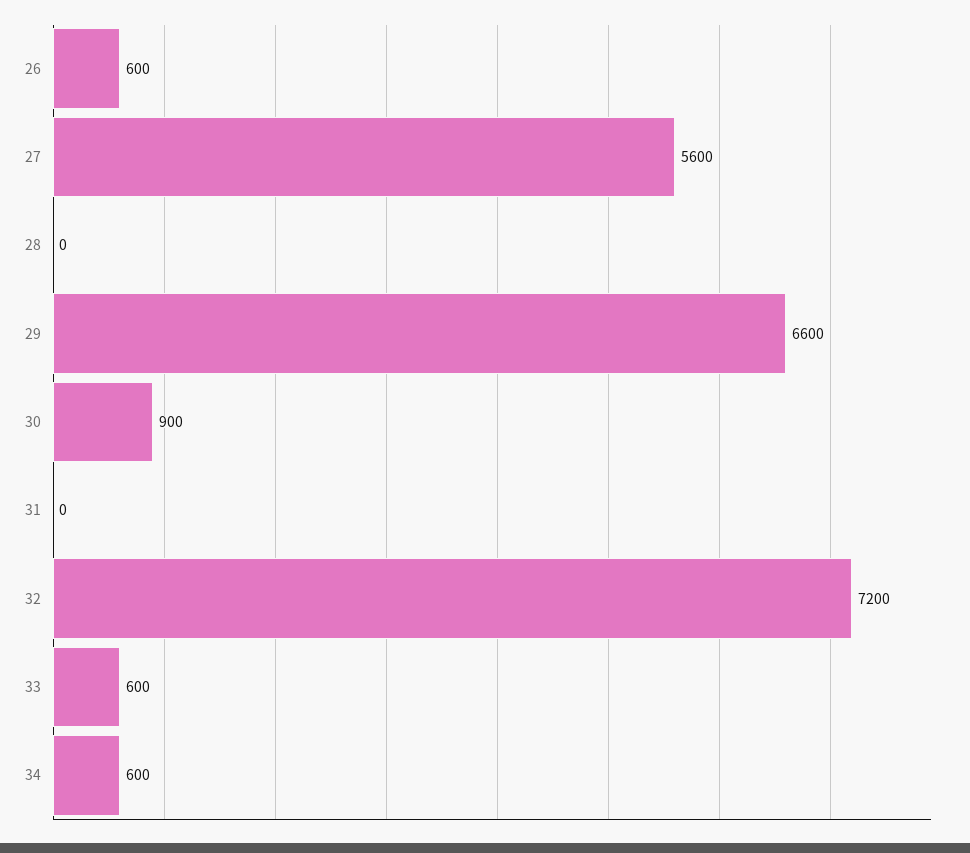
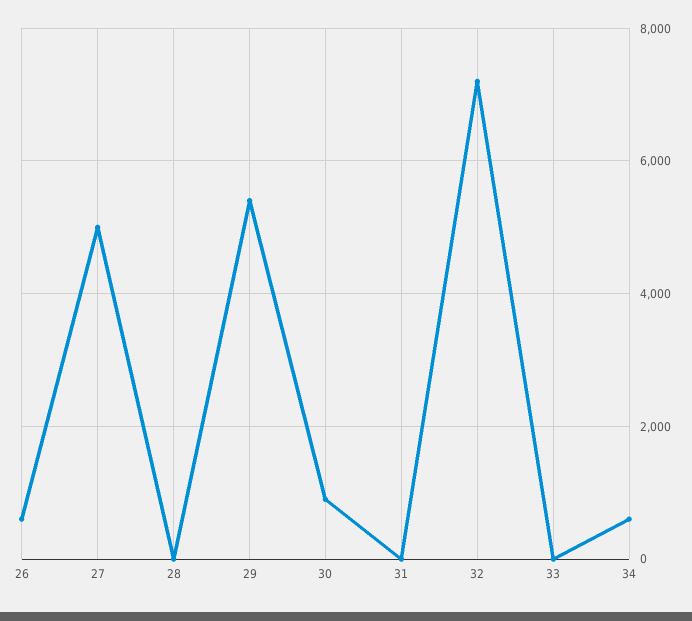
27: 5600 -> 5000
29: 6600 -> 5400
33: 600 -> 0

